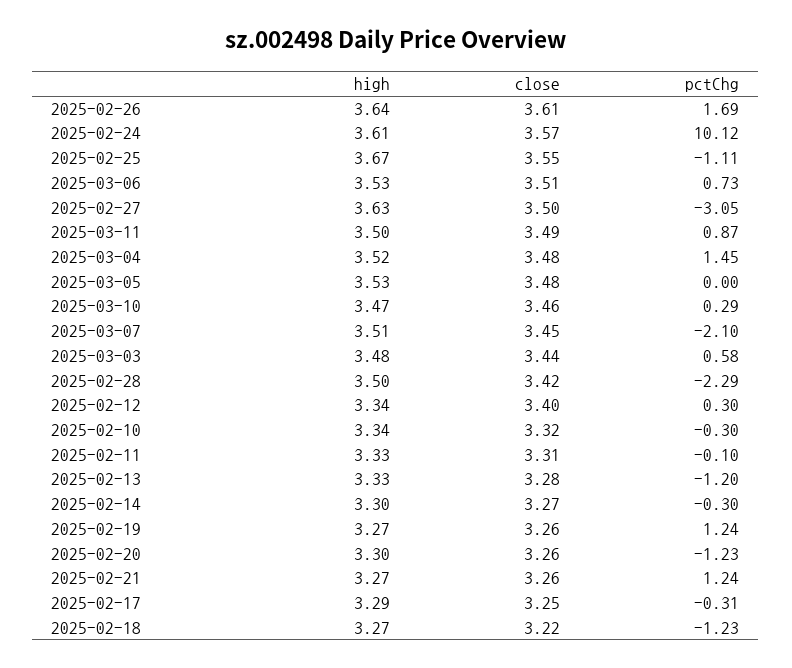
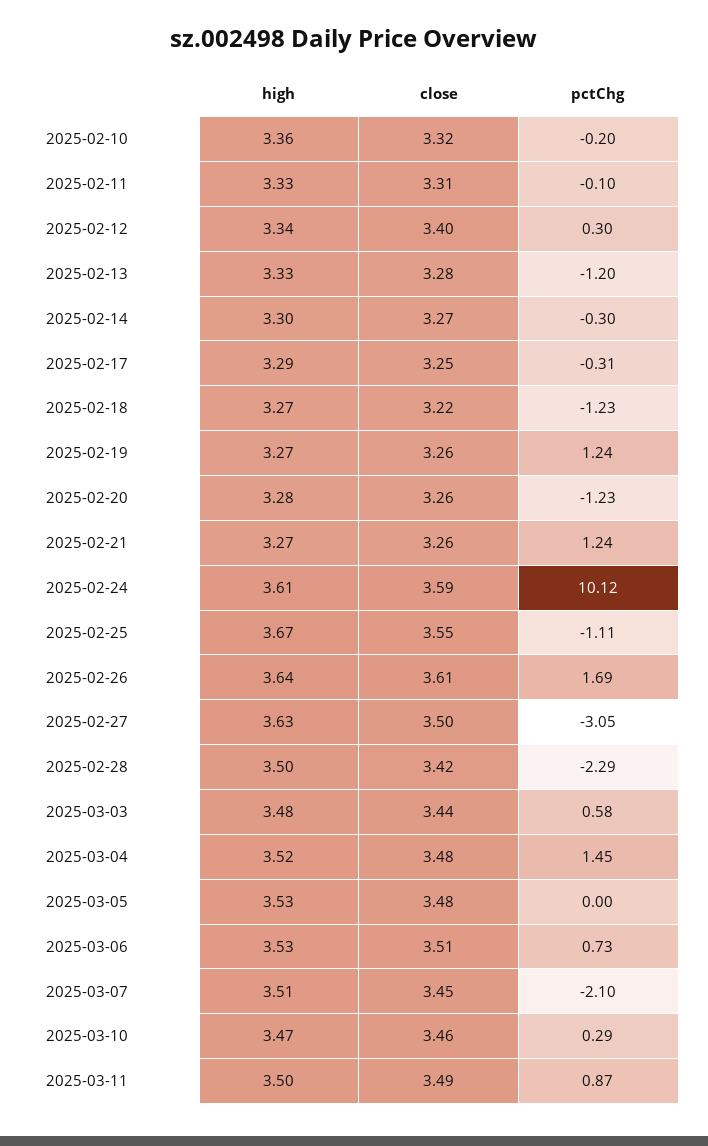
close, 2025-02-24: 3.57 -> 3.59
high, 2025-02-10: 3.34 -> 3.36
pctChg, 2025-02-10: -0.3 -> -0.2
high, 2025-02-20: 3.3 -> 3.28

